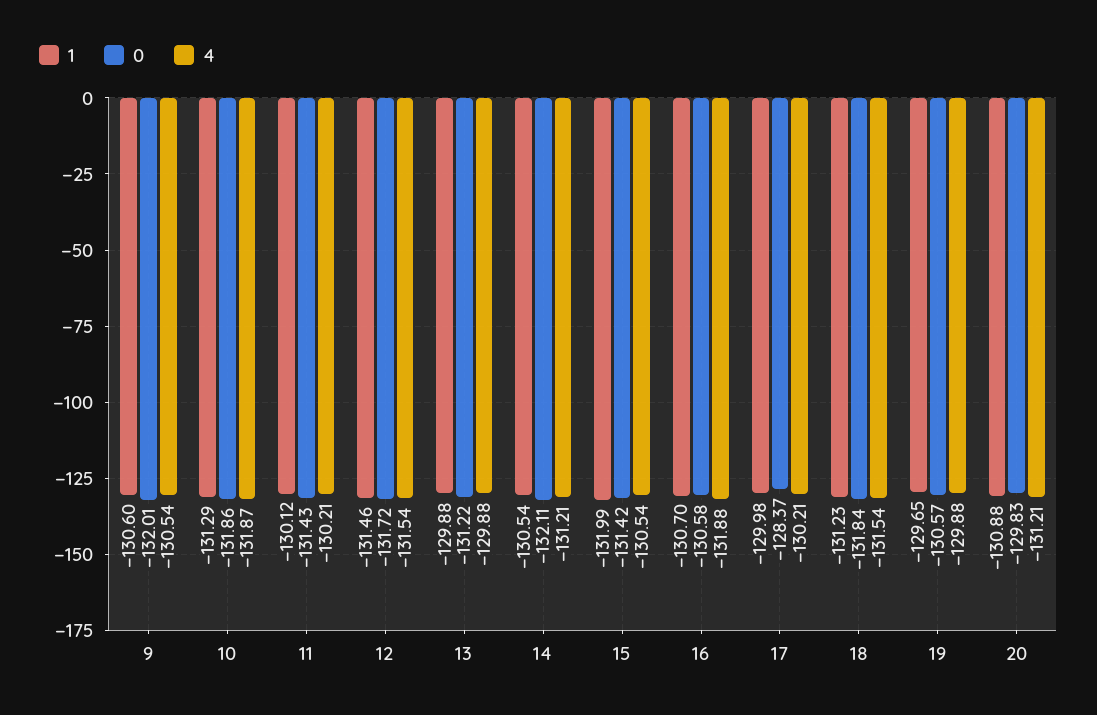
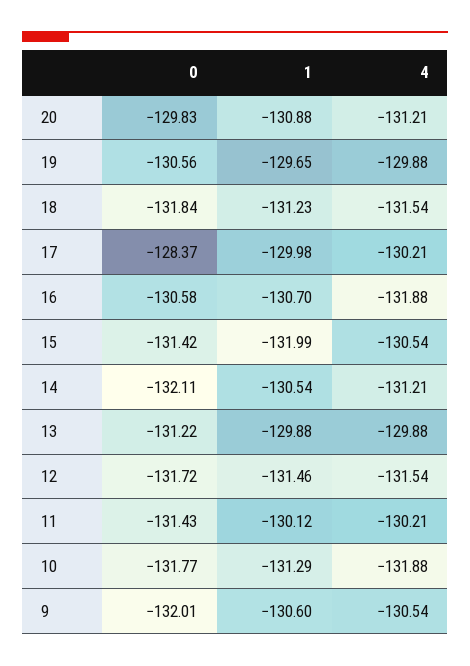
0, 10: -131.86 -> -131.77
4, 10: -131.87 -> -131.88
0, 19: -130.57 -> -130.56

